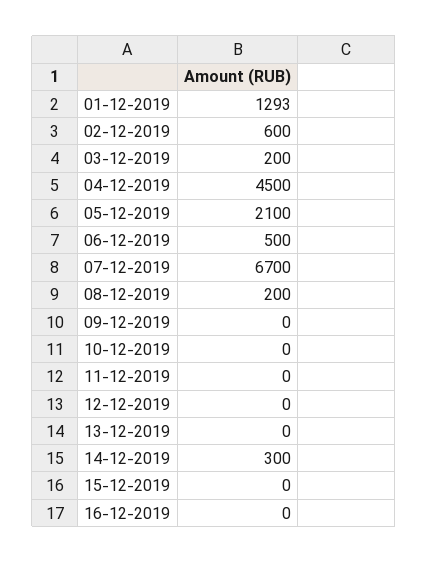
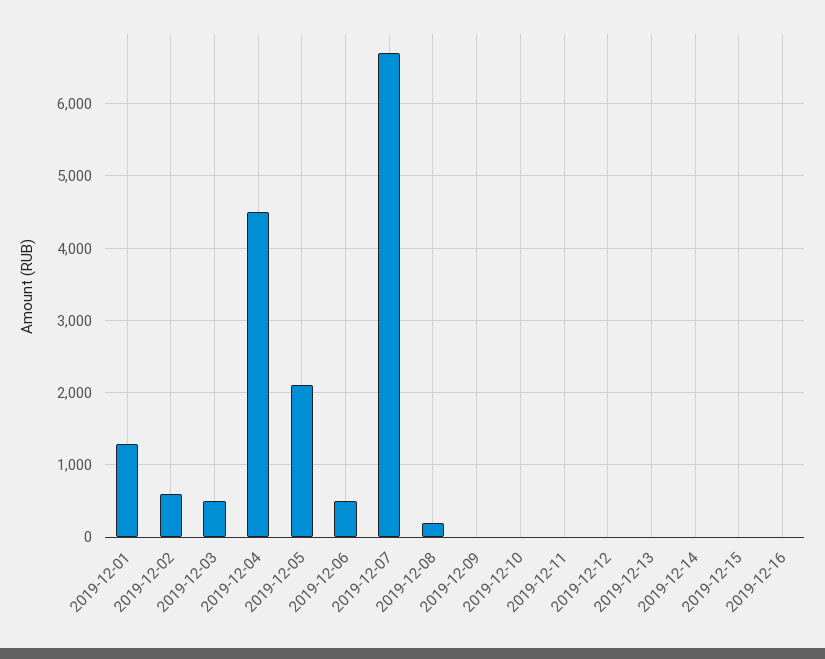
03-12-2019: 200 -> 500
14-12-2019: 300 -> 0

